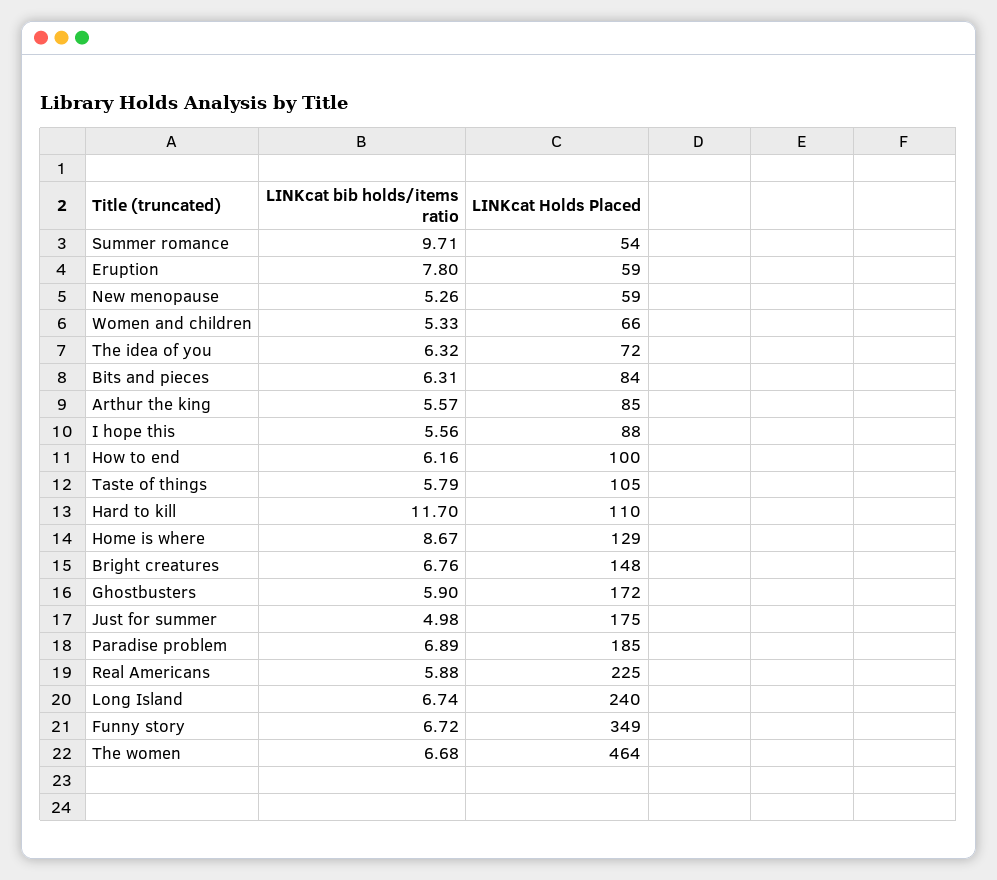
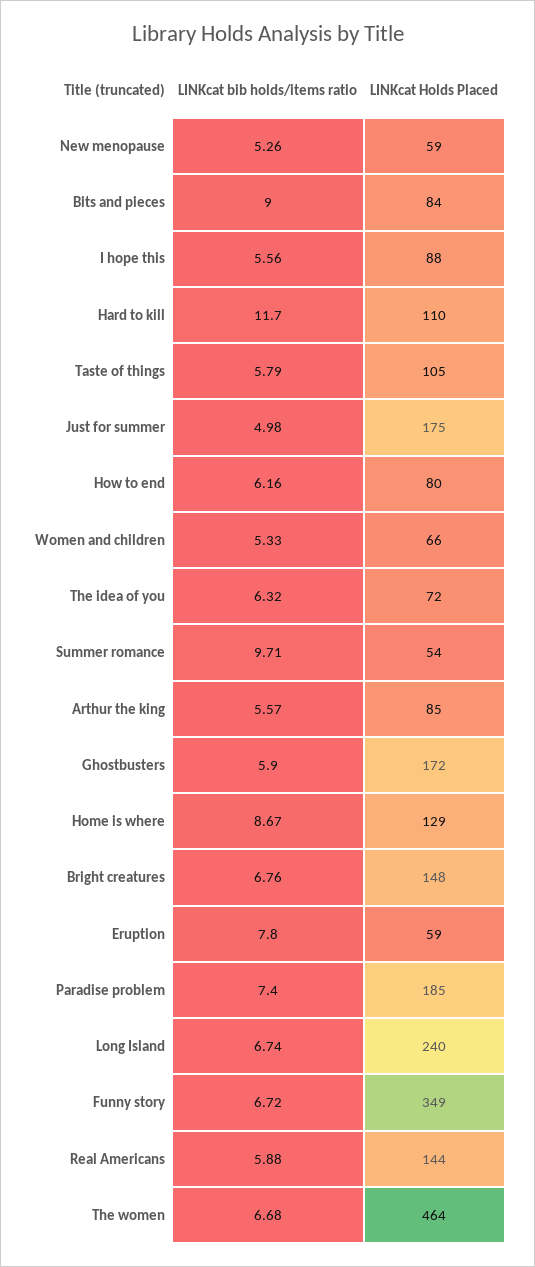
LINKcat bib holds/items ratio, Bits and pieces: 6.31 -> 9
LINKcat Holds Placed, How to end: 100 -> 80
LINKcat bib holds/items ratio, Paradise problem: 6.89 -> 7.4
LINKcat Holds Placed, Real Americans: 225 -> 144

